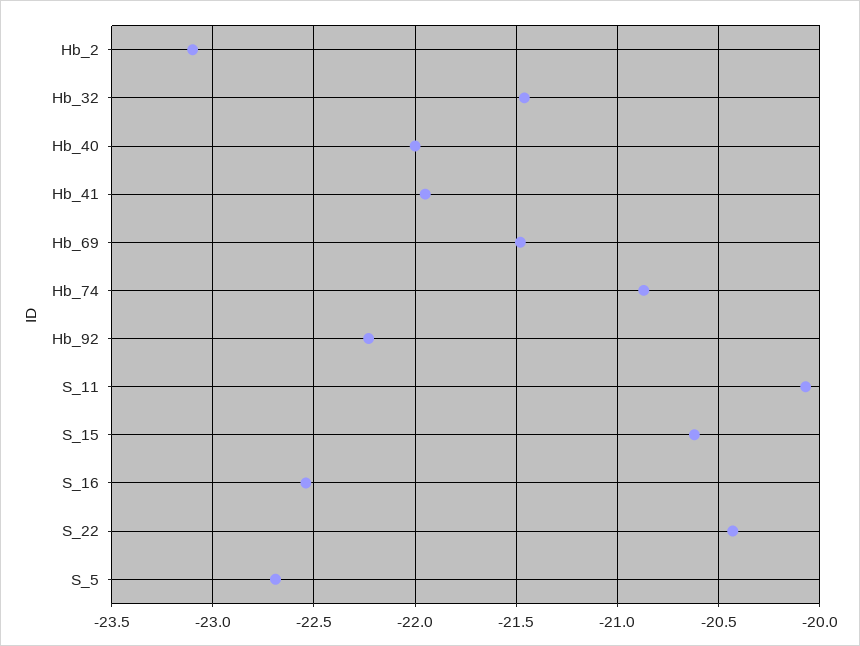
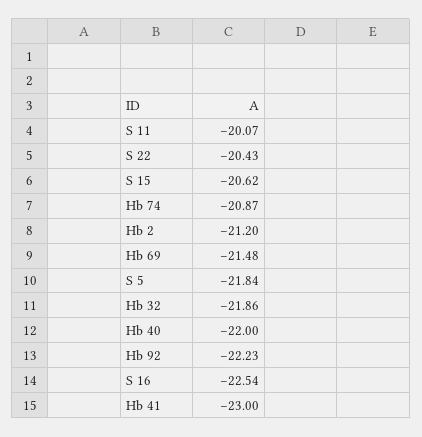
Hb_2: -23.1 -> -21.2
Hb_32: -21.45 -> -21.86
Hb_41: -21.95 -> -23
S_5: -22.7 -> -21.84

